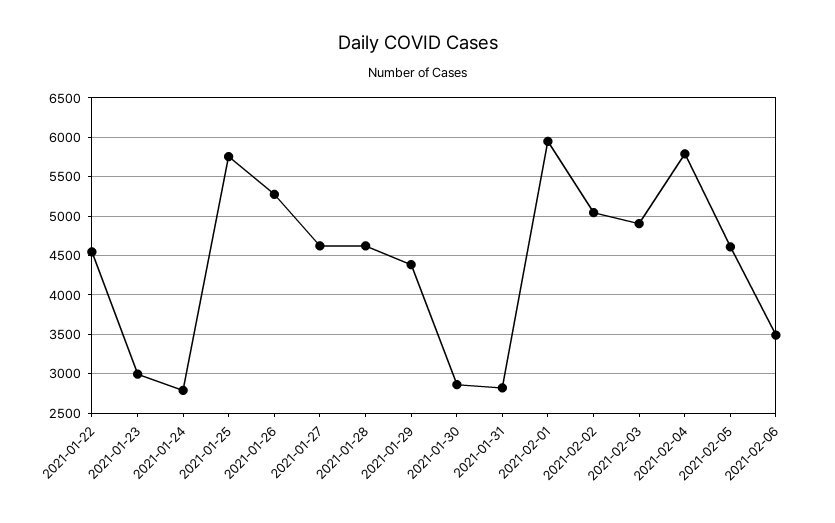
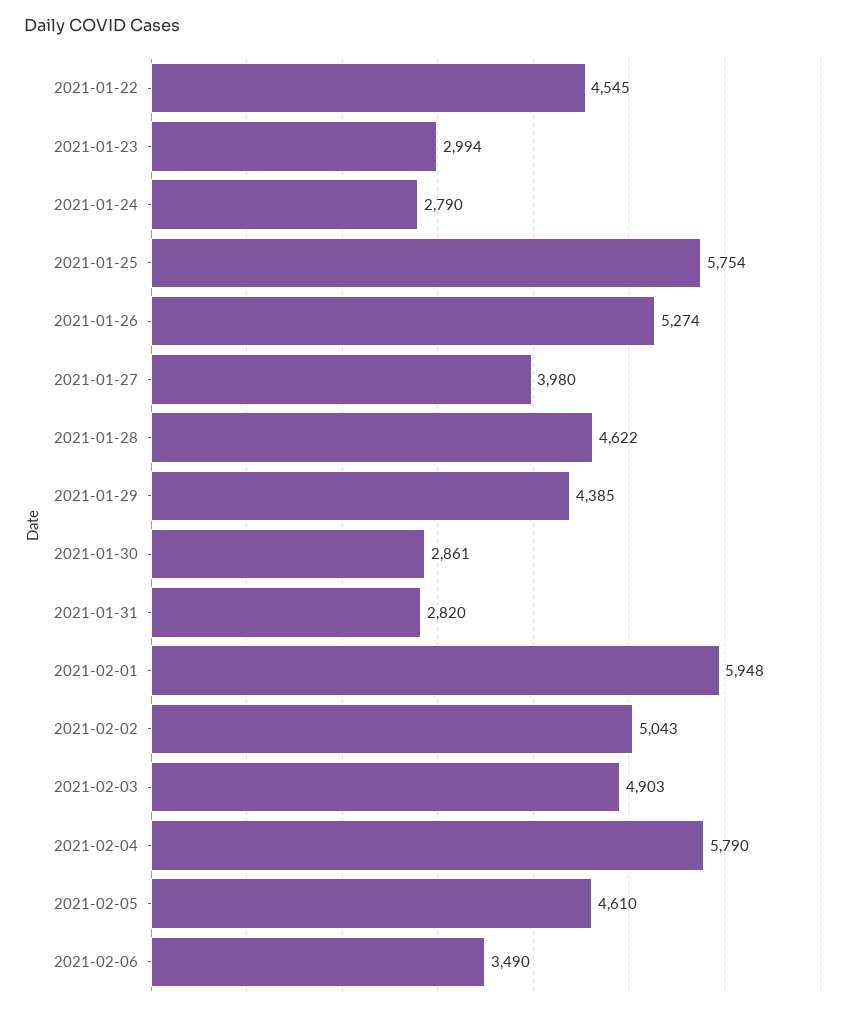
2021-01-27: 4600 -> 3980

